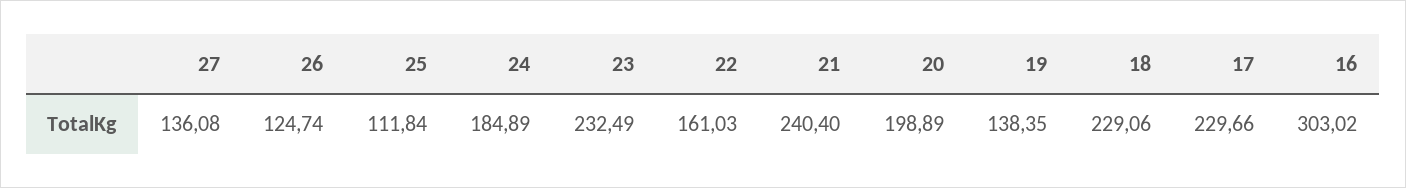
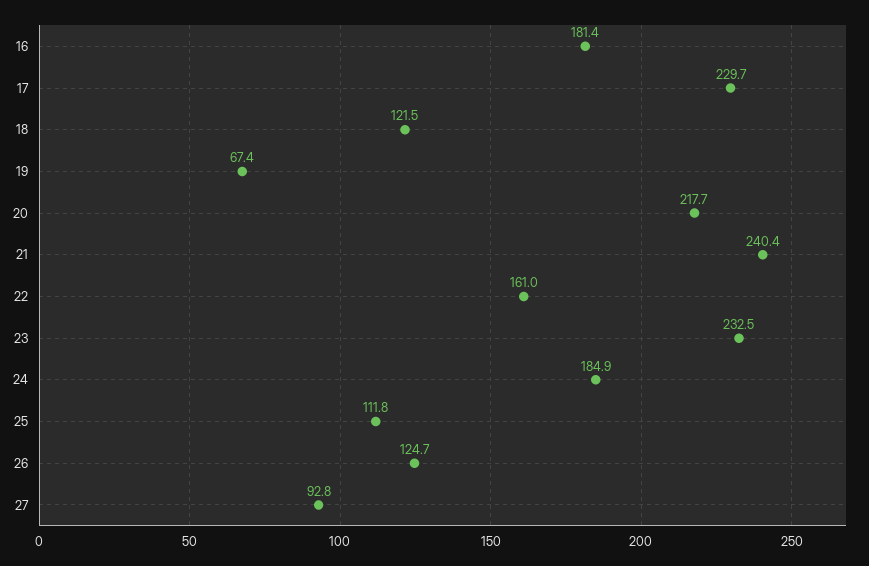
27: 136.08 -> 92.8
20: 198.89 -> 217.7
19: 138.35 -> 67.4
18: 229.06 -> 121.5
16: 303.02 -> 181.4

